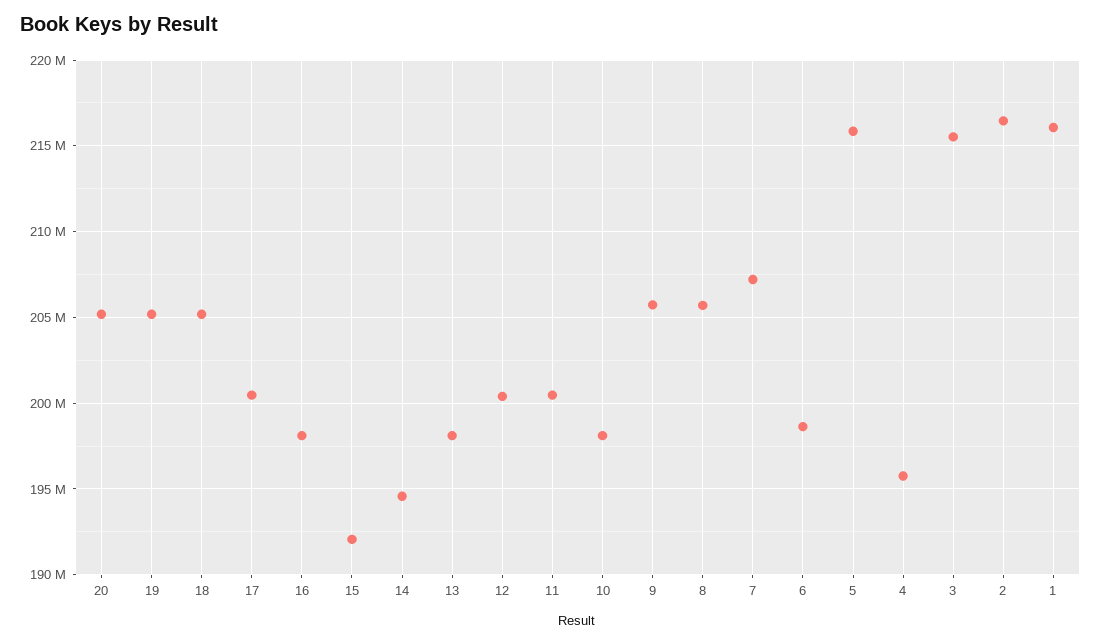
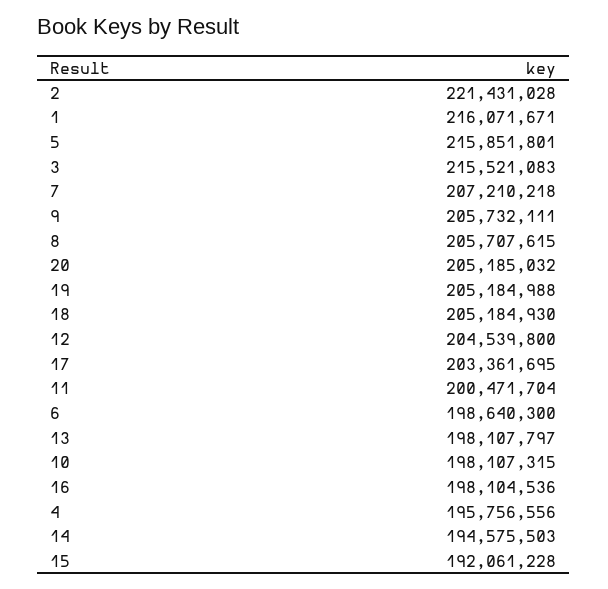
17: 200500000 -> 203361695
12: 200500000 -> 204539800
2: 216500000 -> 221431028

